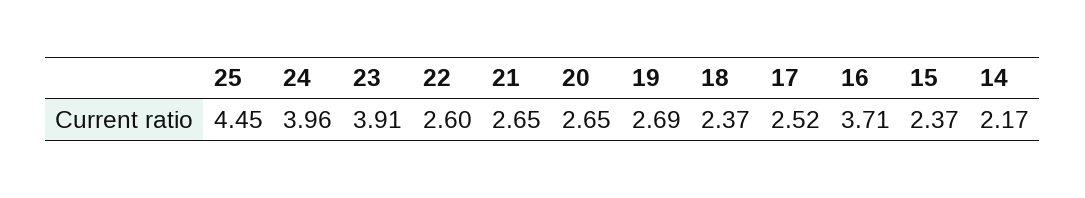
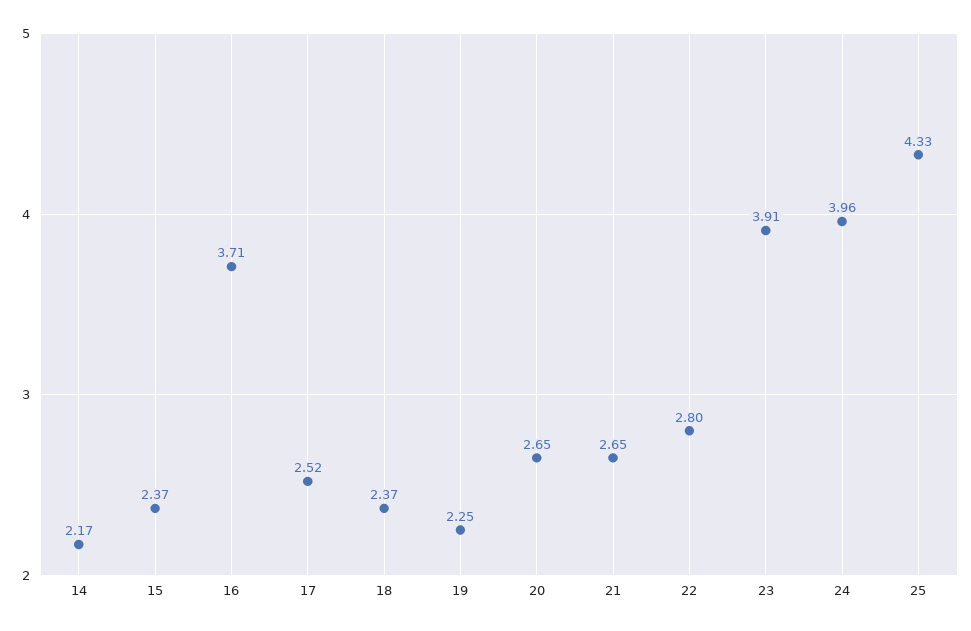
25: 4.45 -> 4.33
22: 2.6 -> 2.8
19: 2.69 -> 2.25

